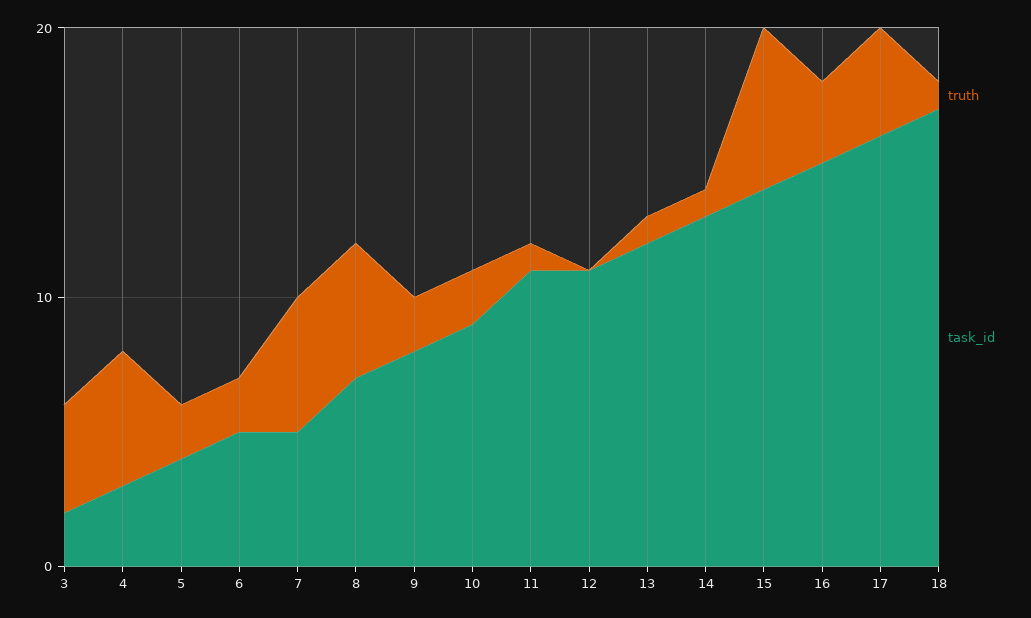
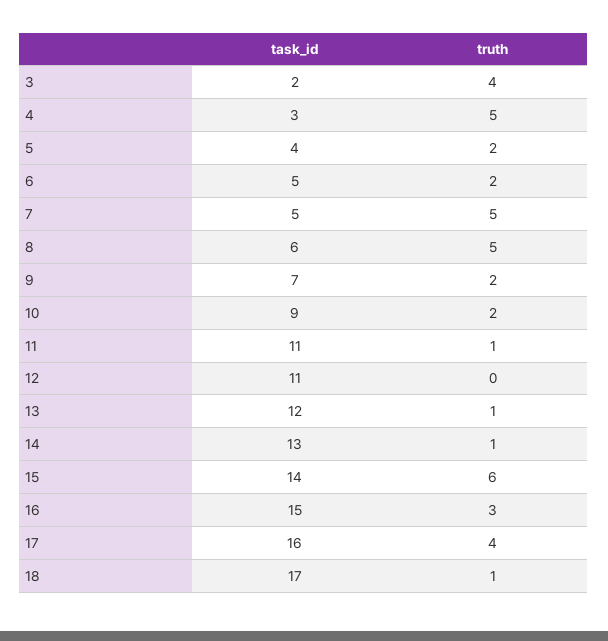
task_id, 8: 7 -> 6
task_id, 9: 8 -> 7

